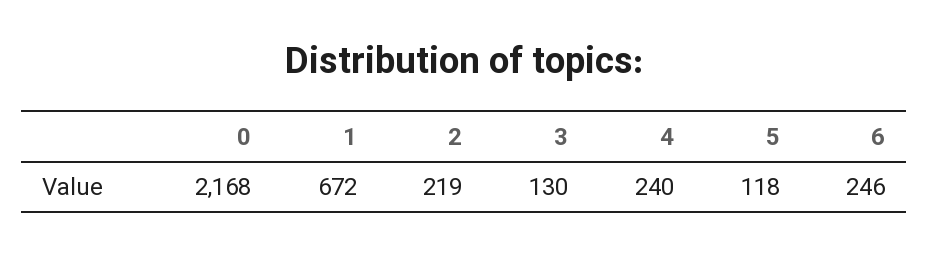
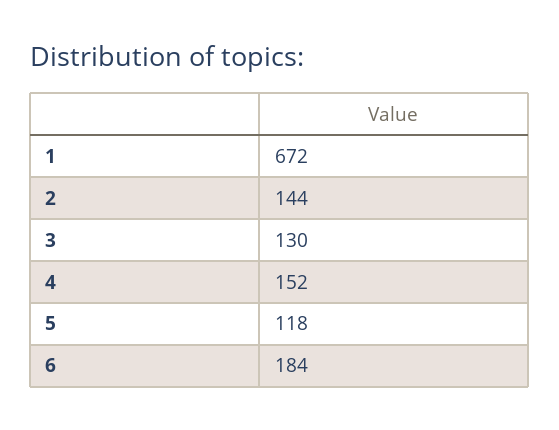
0: 2168 -> none
2: 219 -> 144
4: 240 -> 152
6: 246 -> 184

